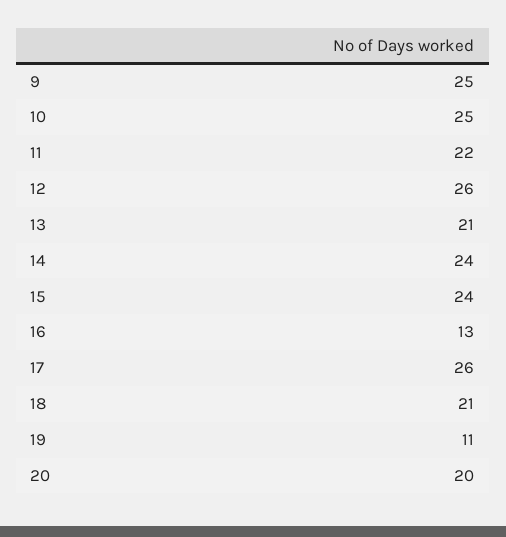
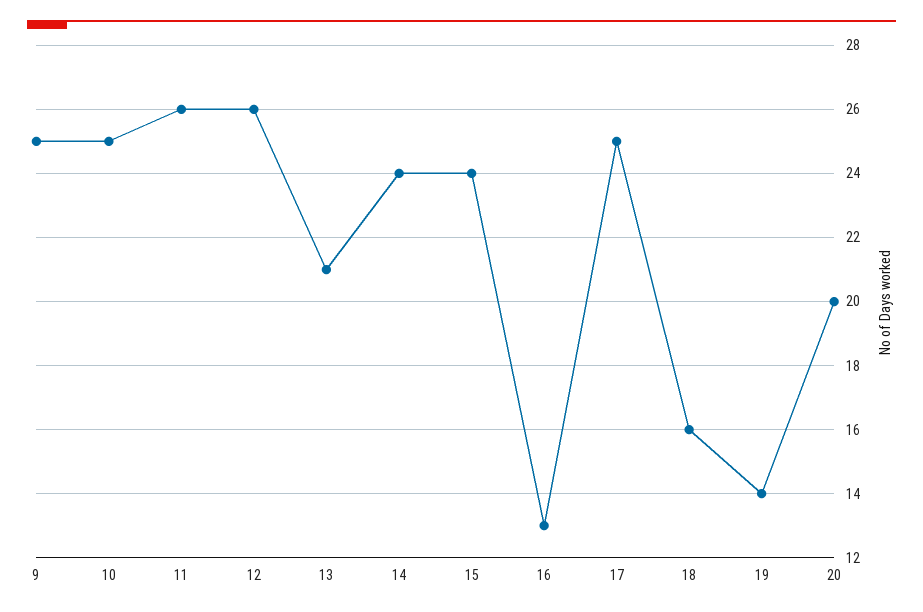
11: 22 -> 26
17: 26 -> 25
18: 21 -> 16
19: 11 -> 14

